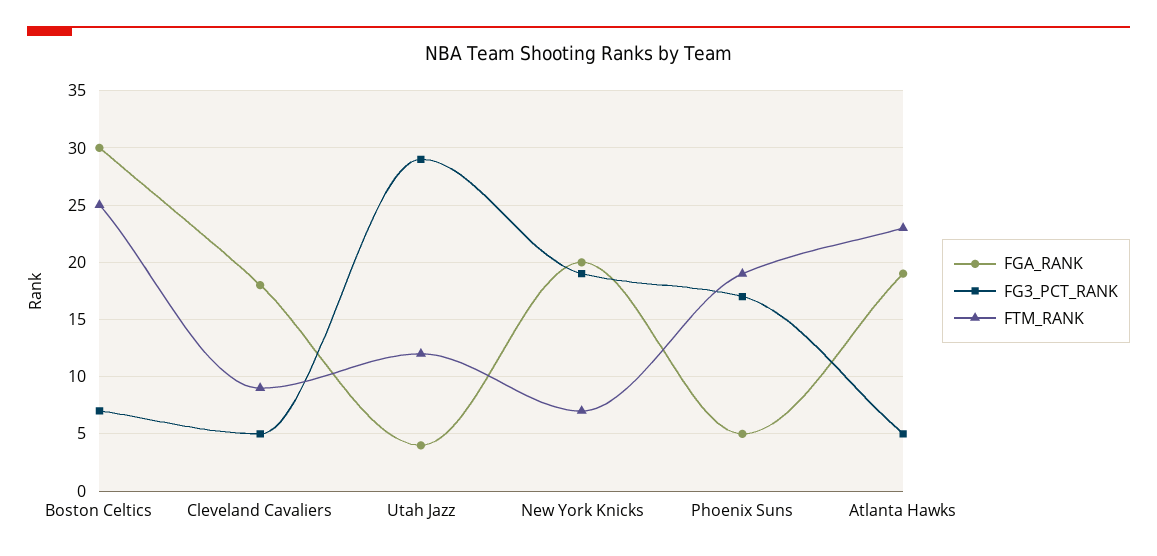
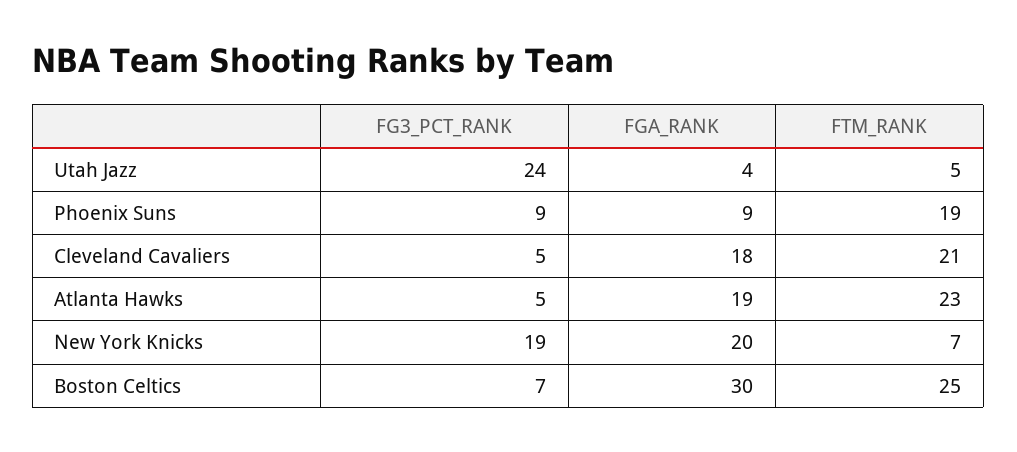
FTM_RANK, Cleveland Cavaliers: 9 -> 21
FG3_PCT_RANK, Utah Jazz: 29 -> 24
FTM_RANK, Utah Jazz: 12 -> 5
FGA_RANK, Phoenix Suns: 5 -> 9
FG3_PCT_RANK, Phoenix Suns: 17 -> 9

